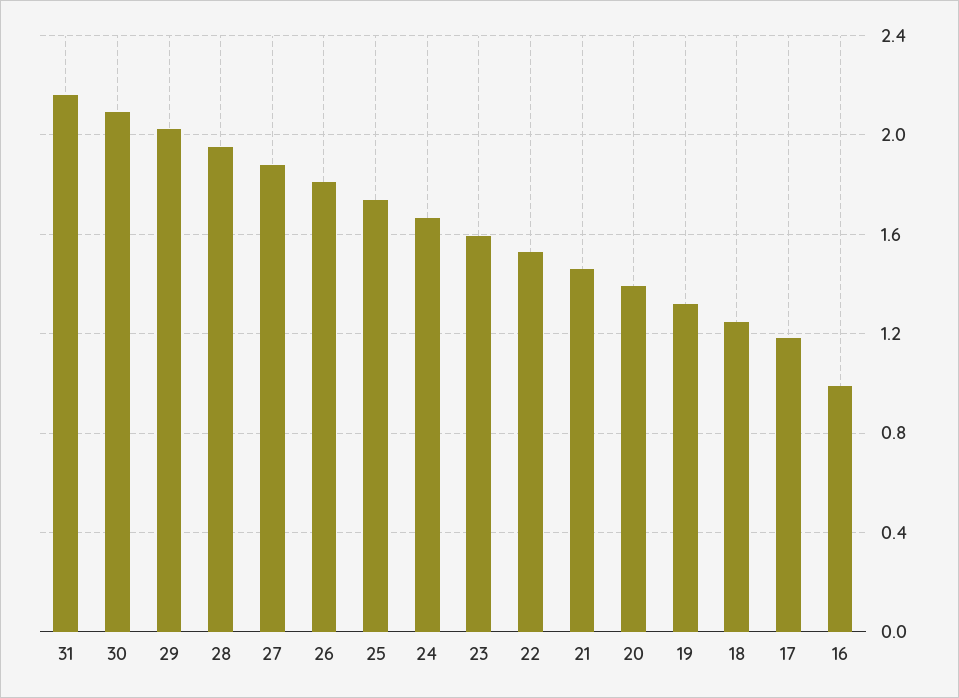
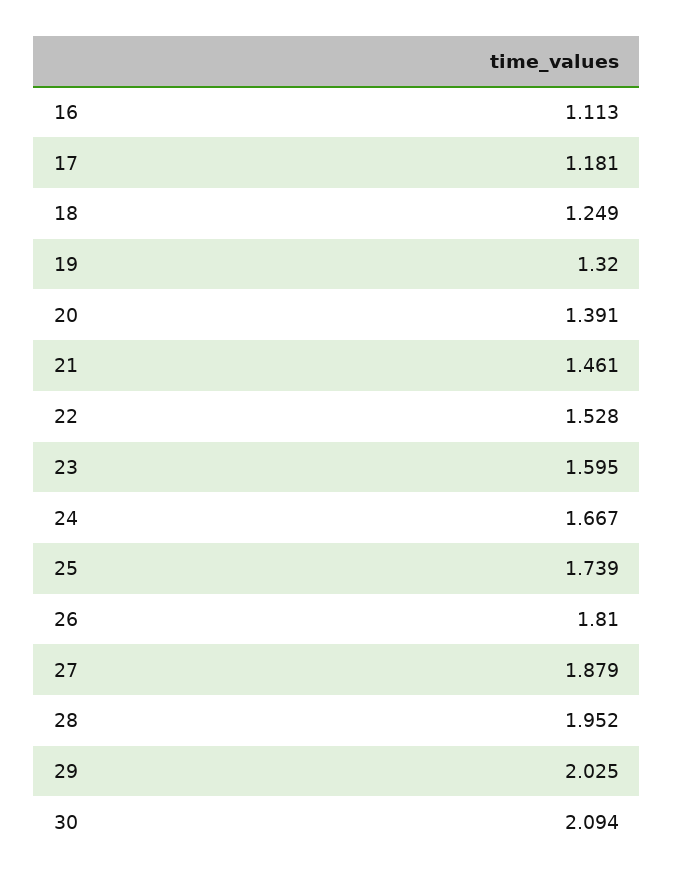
31: 2.15 -> none
16: 1 -> 1.113

